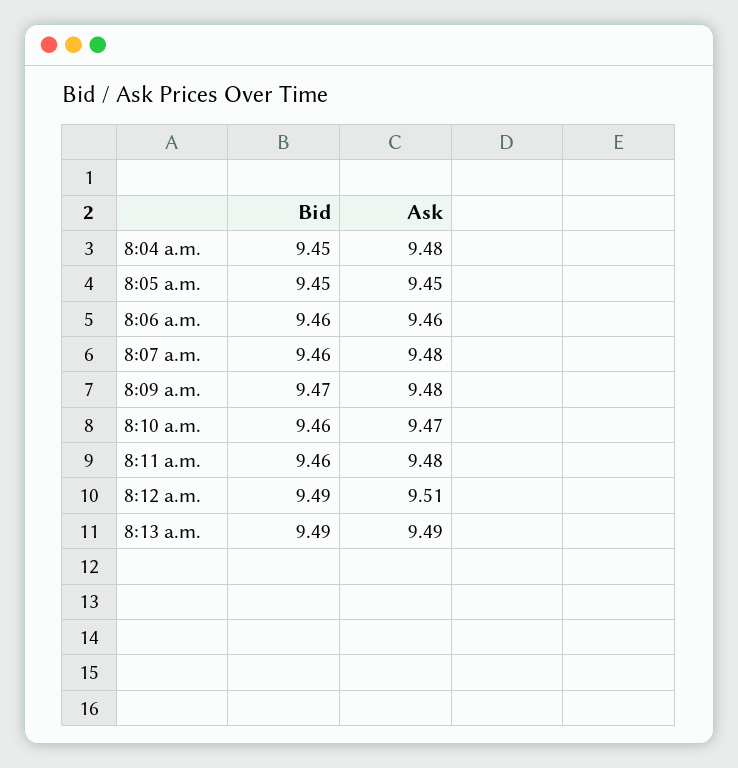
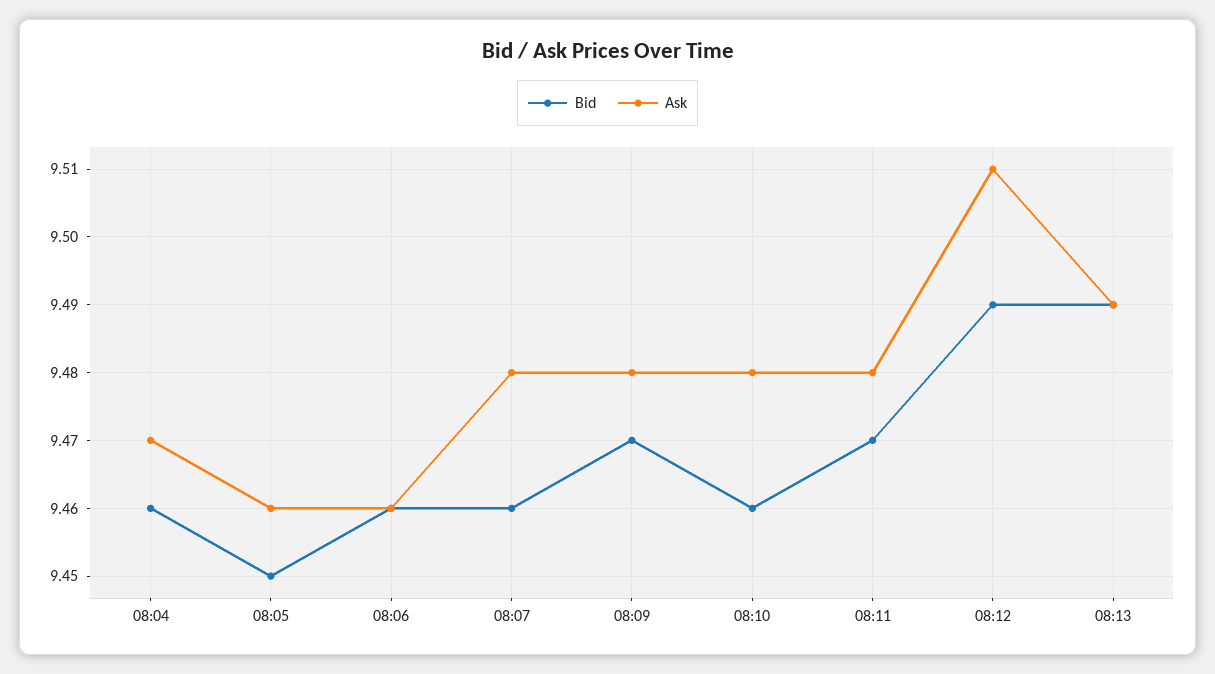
Bid, 8:04 a.m.: 9.45 -> 9.46
Ask, 8:04 a.m.: 9.48 -> 9.47
Ask, 8:05 a.m.: 9.45 -> 9.46
Ask, 8:10 a.m.: 9.47 -> 9.48
Bid, 8:11 a.m.: 9.46 -> 9.47

